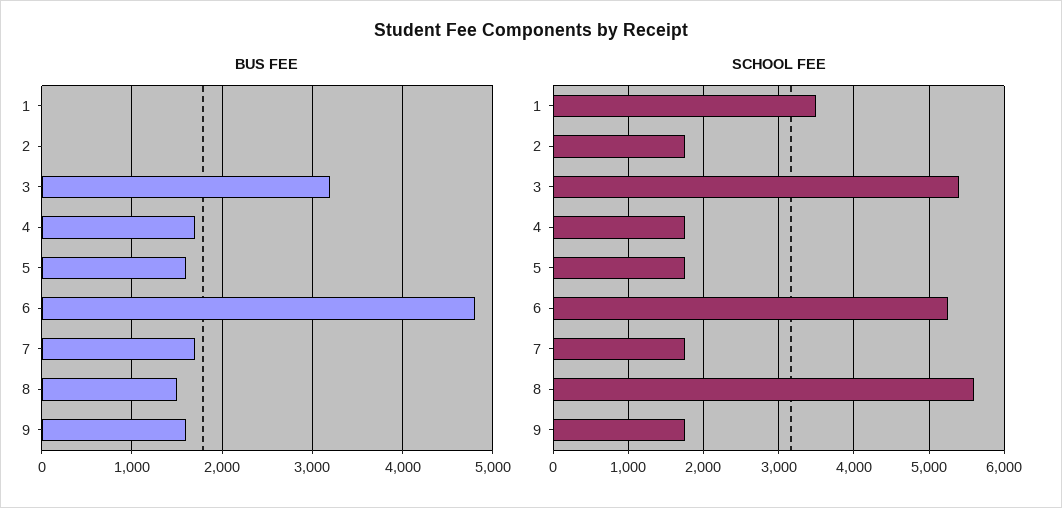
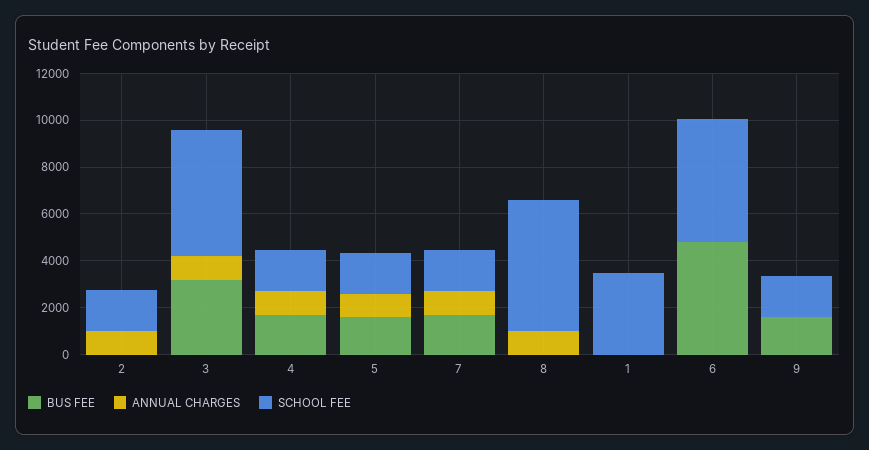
BUS FEE, 8: 1500 -> 0
ANNUAL CHARGES, 2: none -> 1000
ANNUAL CHARGES, 3: none -> 1000
ANNUAL CHARGES, 4: none -> 1000
ANNUAL CHARGES, 5: none -> 1000
ANNUAL CHARGES, 7: none -> 1000
ANNUAL CHARGES, 8: none -> 1000
ANNUAL CHARGES, 1: none -> 0
ANNUAL CHARGES, 6: none -> 0
ANNUAL CHARGES, 9: none -> 0

